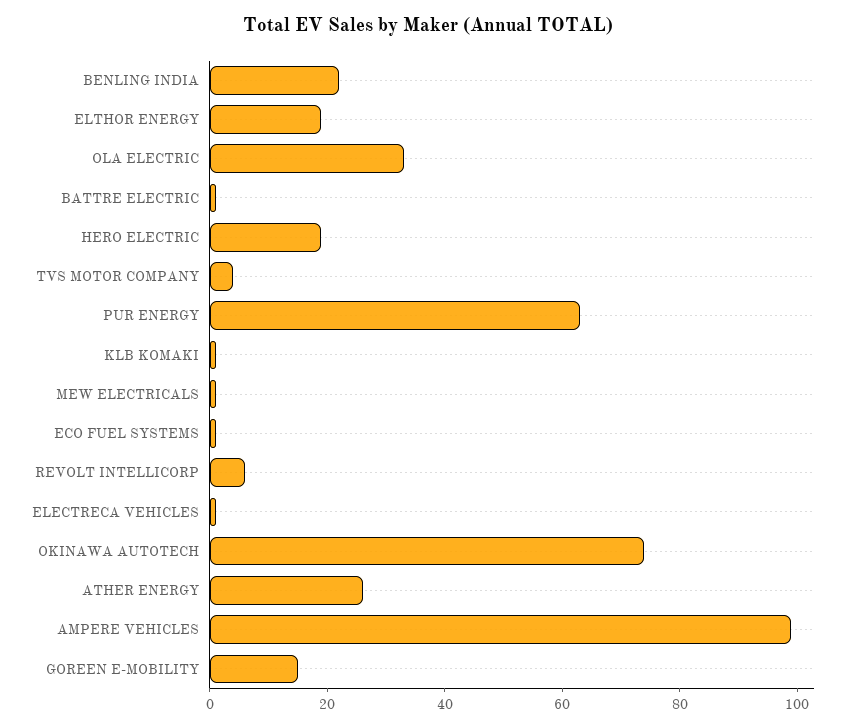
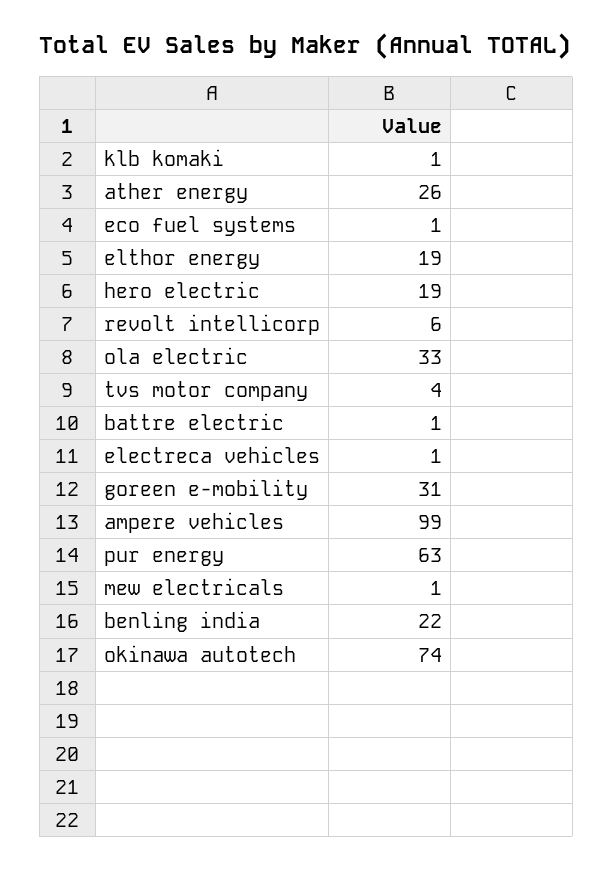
GOREEN E-MOBILITY: 15 -> 31

